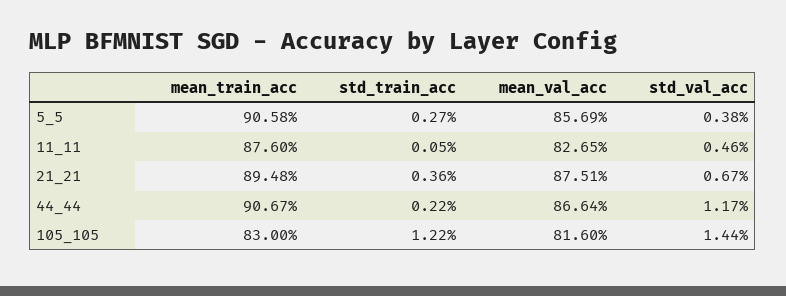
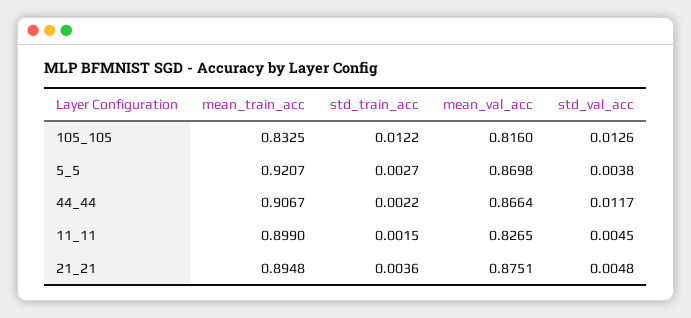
mean_train_acc, 5_5: 0.9058 -> 0.9207
mean_val_acc, 5_5: 0.8569 -> 0.8698
mean_train_acc, 11_11: 0.876 -> 0.899
std_train_acc, 11_11: 0.0005 -> 0.0015
std_val_acc, 11_11: 0.0046 -> 0.0045
std_val_acc, 21_21: 0.0067 -> 0.0048
mean_train_acc, 105_105: 0.83 -> 0.8325
std_val_acc, 105_105: 0.0144 -> 0.0126

